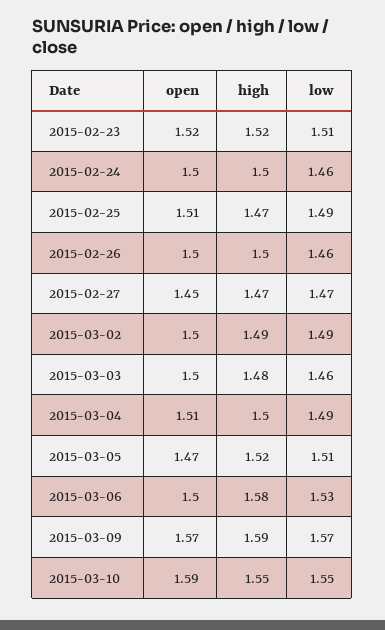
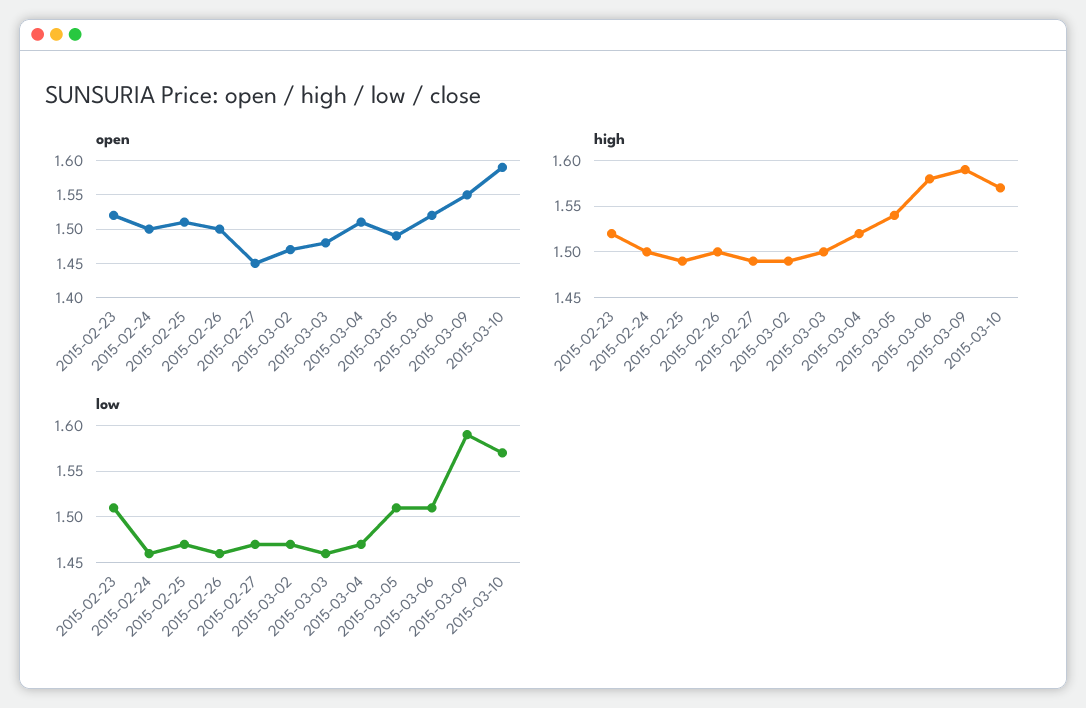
high, 2015-02-25: 1.47 -> 1.49
low, 2015-02-25: 1.49 -> 1.47
high, 2015-02-27: 1.47 -> 1.49
open, 2015-03-02: 1.5 -> 1.47
low, 2015-03-02: 1.49 -> 1.47
open, 2015-03-03: 1.5 -> 1.48
high, 2015-03-03: 1.48 -> 1.5
high, 2015-03-04: 1.5 -> 1.52
low, 2015-03-04: 1.49 -> 1.47
open, 2015-03-05: 1.47 -> 1.49
high, 2015-03-05: 1.52 -> 1.54
open, 2015-03-06: 1.5 -> 1.52
low, 2015-03-06: 1.53 -> 1.51
open, 2015-03-09: 1.57 -> 1.55
low, 2015-03-09: 1.57 -> 1.59
high, 2015-03-10: 1.55 -> 1.57
low, 2015-03-10: 1.55 -> 1.57

